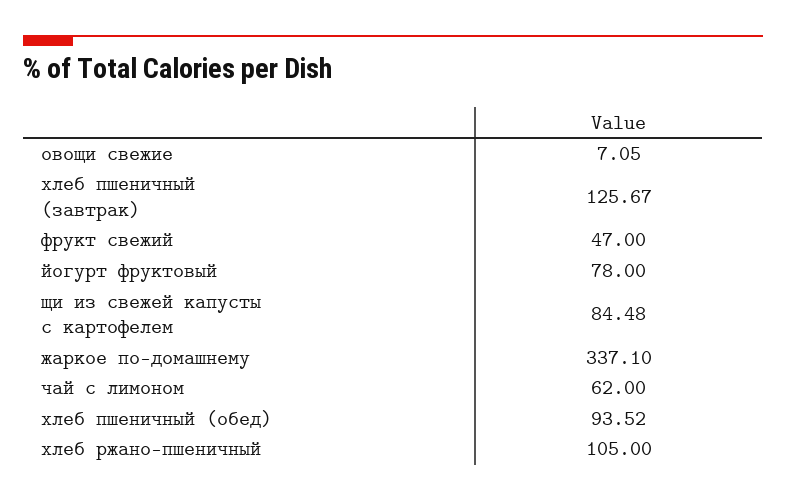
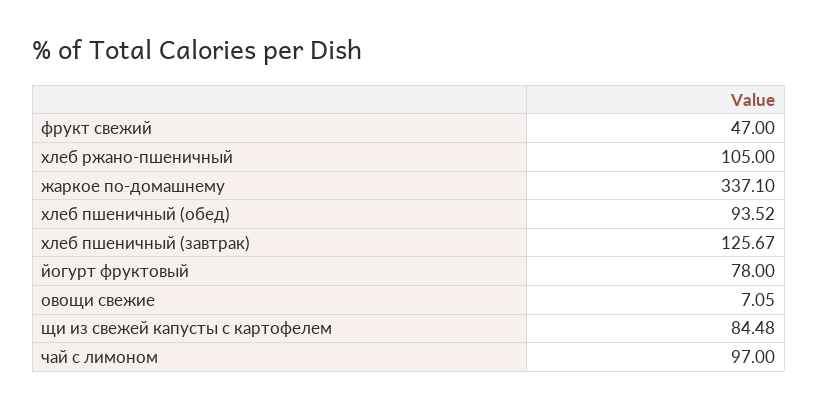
чай с лимоном: 62 -> 97

